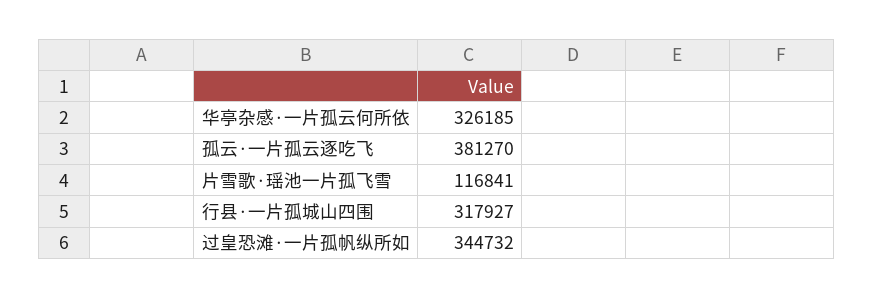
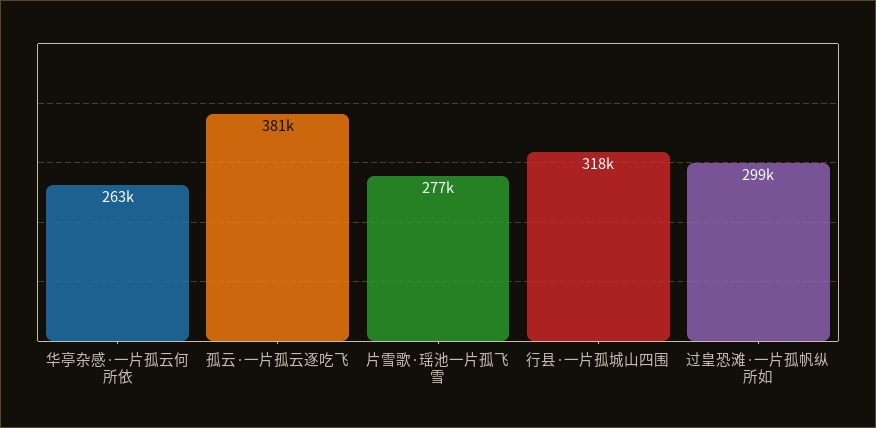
华亭杂感·一片孤云何所依: 326185 -> 263000
片雪歌·瑶池一片孤飞雪: 116841 -> 277000
过皇恐滩·一片孤帆纵所如: 344732 -> 299000

